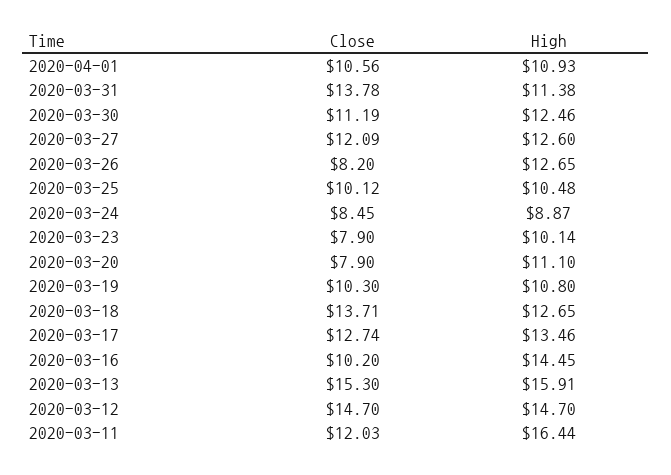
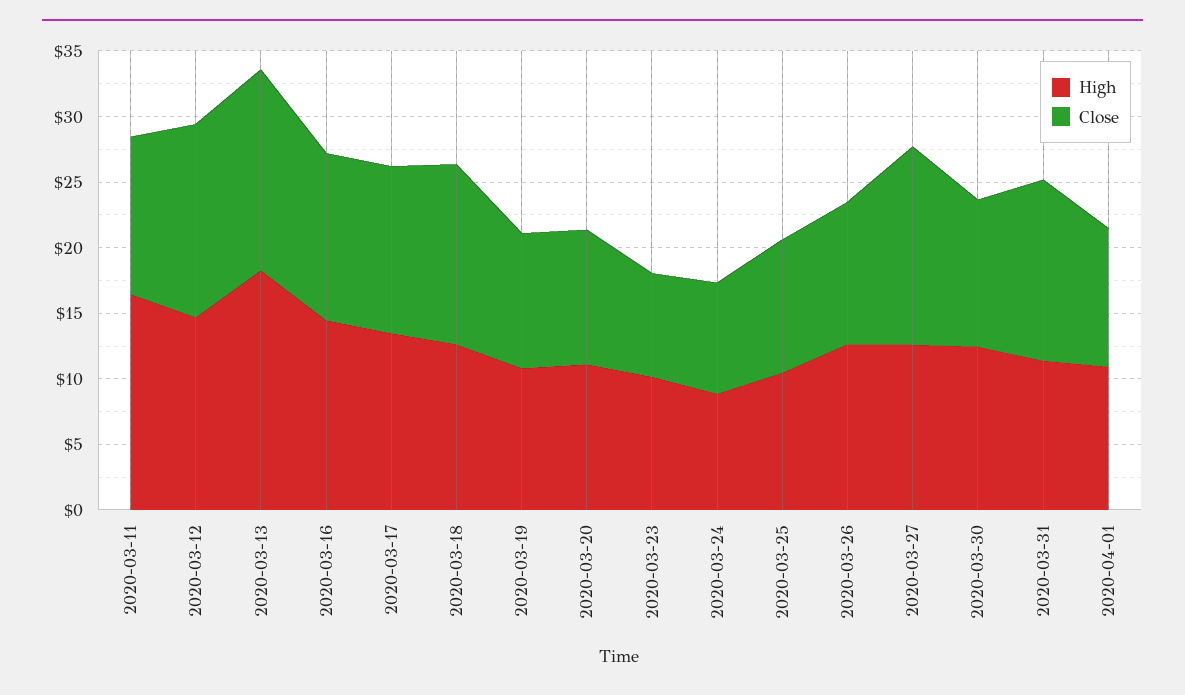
Close, 2020-03-27: 12.09 -> 15
Close, 2020-03-26: 8.2 -> 11
Close, 2020-03-20: 7.9 -> 10
Close, 2020-03-16: 10.2 -> 13
High, 2020-03-13: 15.91 -> 18

